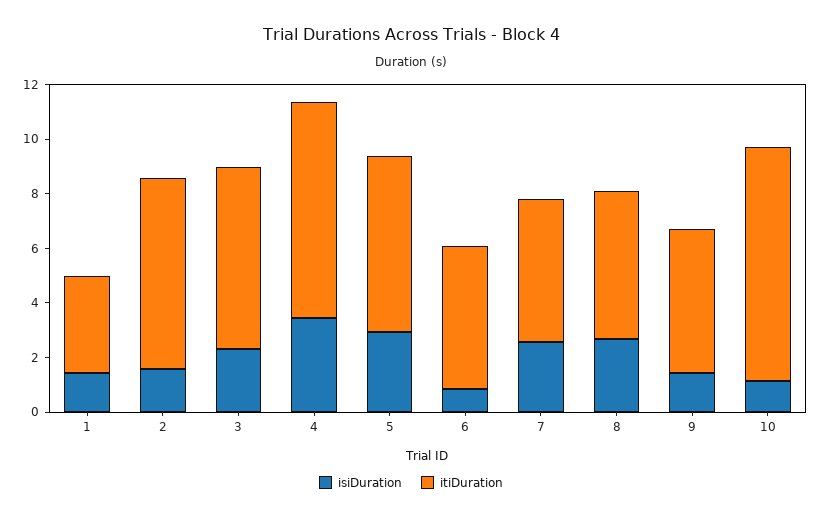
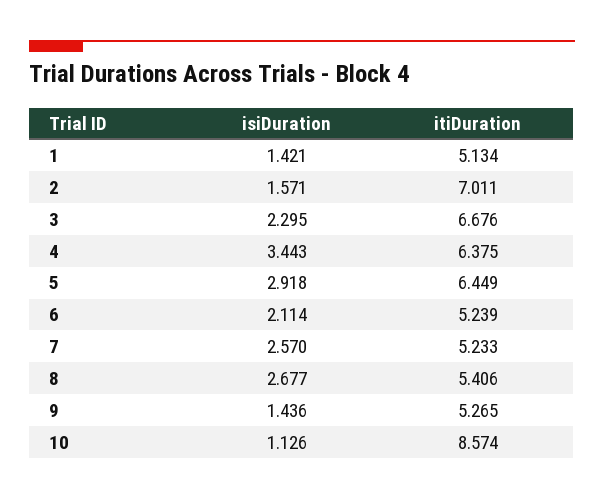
itiDuration, 1: 3.5 -> 5.134
itiDuration, 4: 8 -> 6.375
isiDuration, 6: 1 -> 2.114

